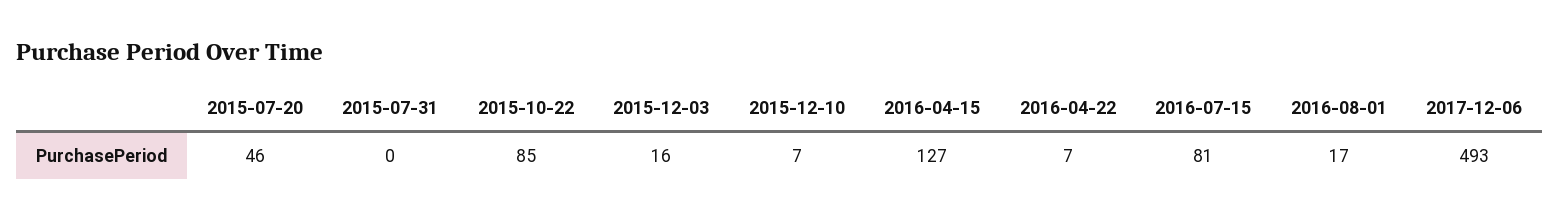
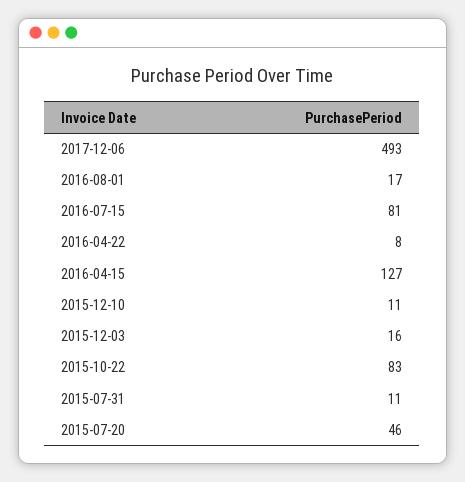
2015-07-31: 0 -> 11
2015-10-22: 85 -> 83
2015-12-10: 7 -> 11
2016-04-22: 7 -> 8

